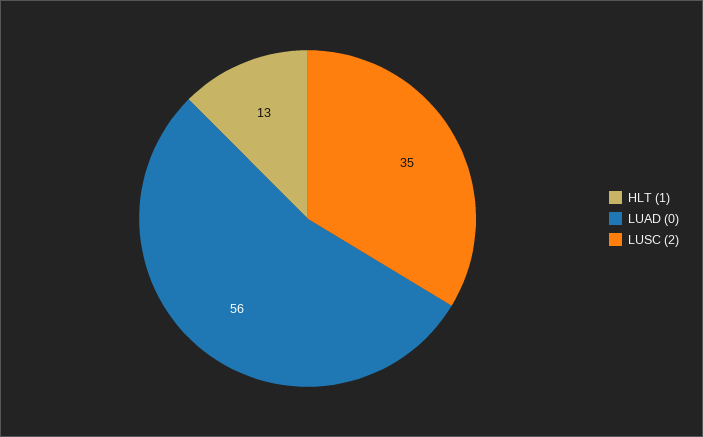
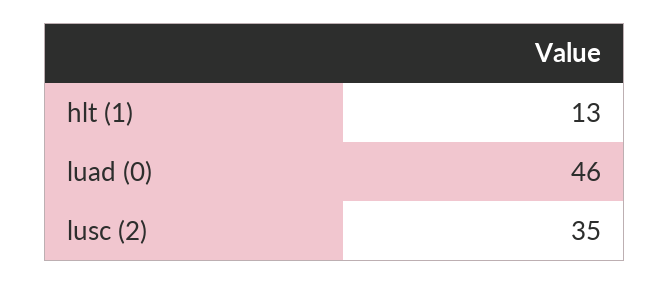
LUAD (0): 56 -> 46

